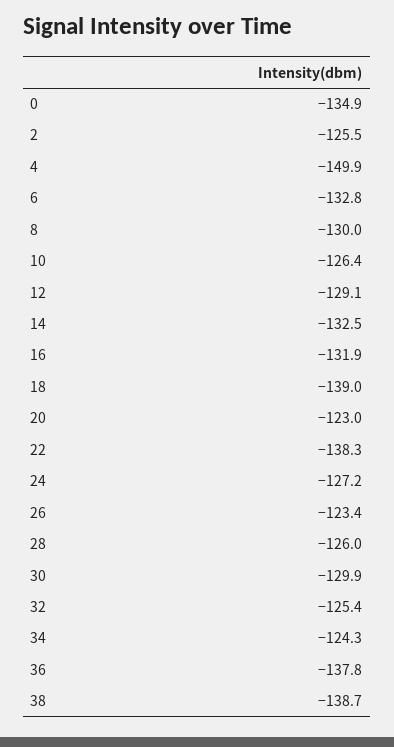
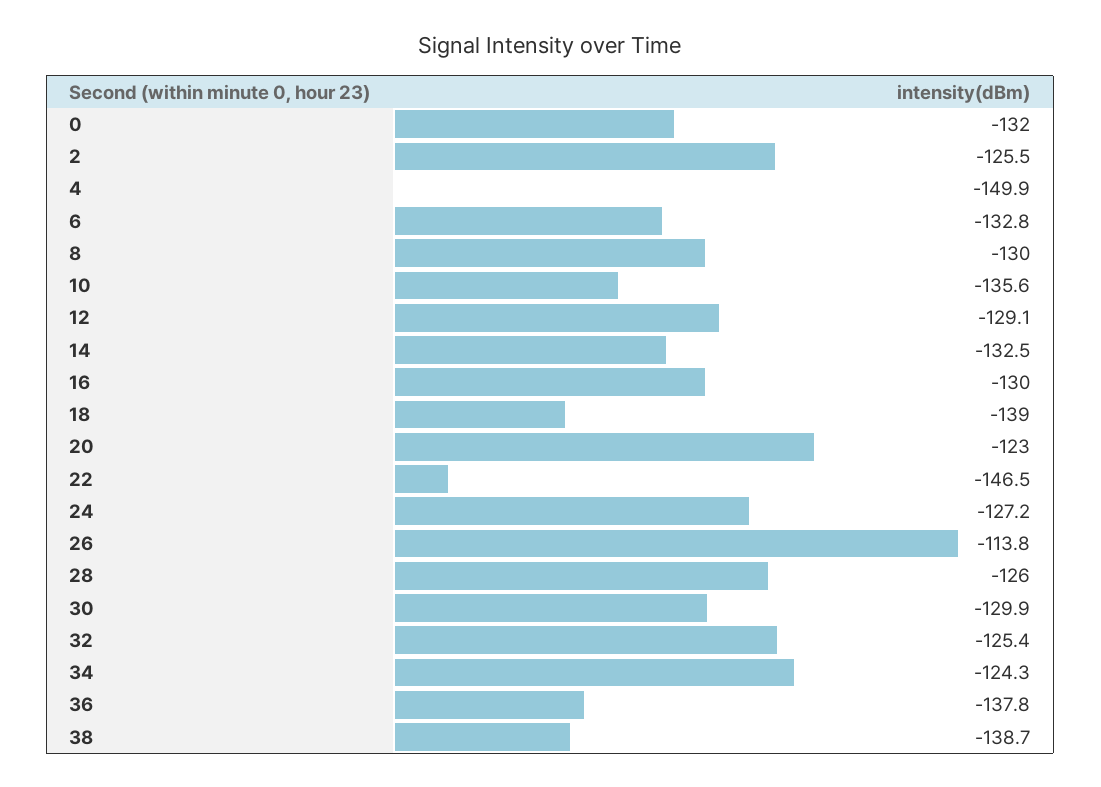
0: -134.9 -> -132
10: -126.4 -> -135.6
16: -131.9 -> -130
22: -138.3 -> -146.5
26: -123.4 -> -113.8

